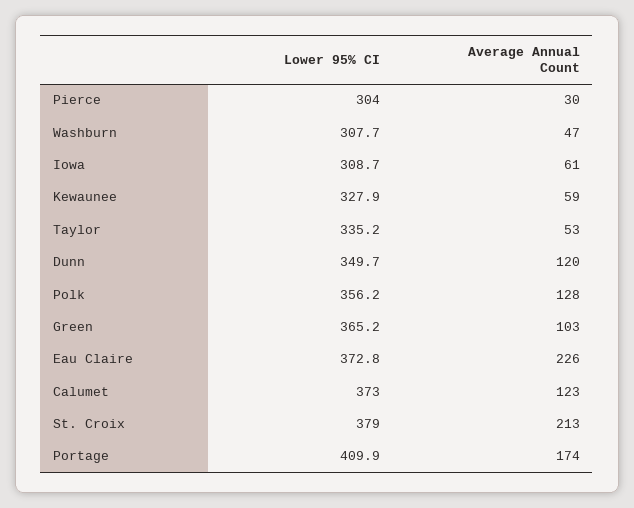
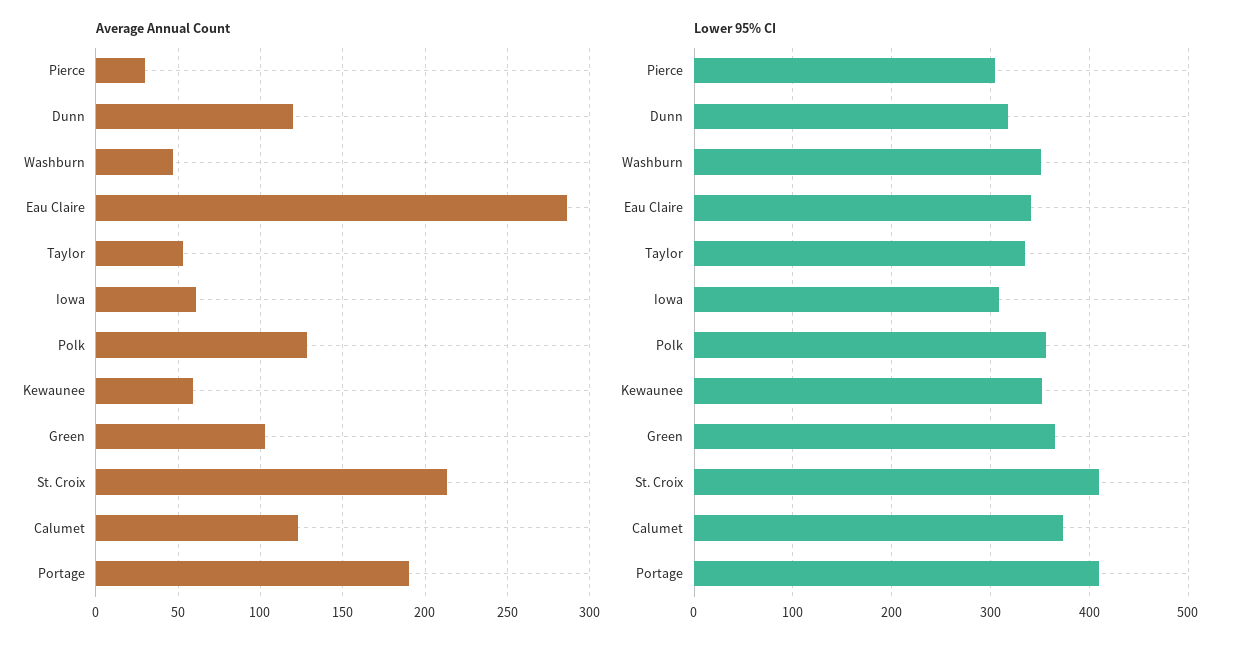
Lower 95% CI, Washburn: 307.7 -> 350
Lower 95% CI, Kewaunee: 327.9 -> 350
Lower 95% CI, Dunn: 349.7 -> 320
Lower 95% CI, Eau Claire: 372.8 -> 340
Average Annual Count, Eau Claire: 226 -> 285
Lower 95% CI, St. Croix: 379 -> 410
Average Annual Count, Portage: 174 -> 190

